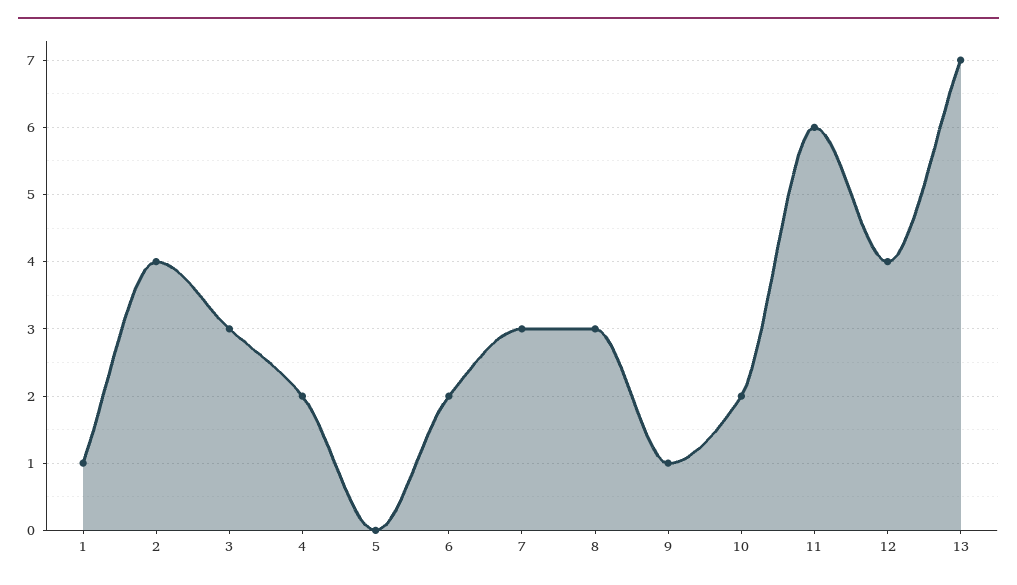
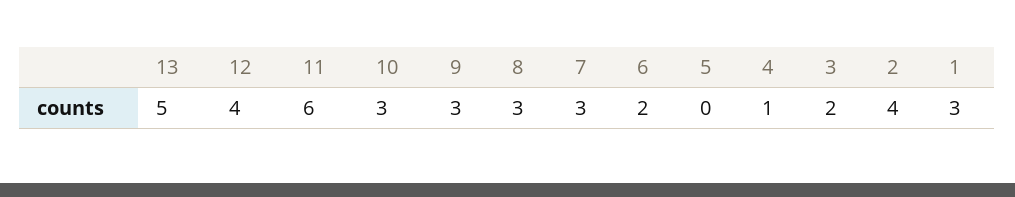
1: 1 -> 3
3: 3 -> 2
4: 2 -> 1
9: 1 -> 3
10: 2 -> 3
13: 7 -> 5

